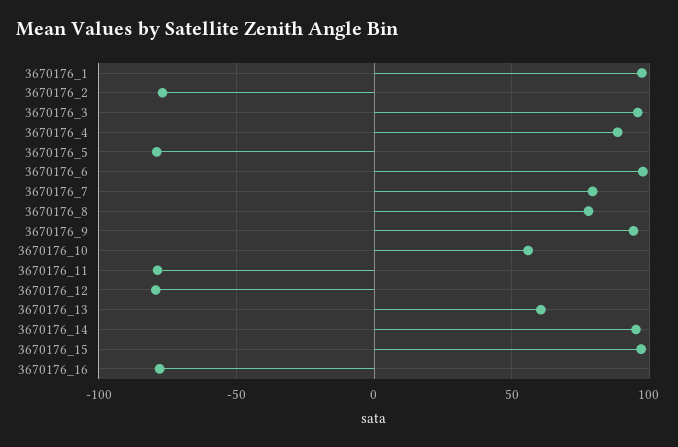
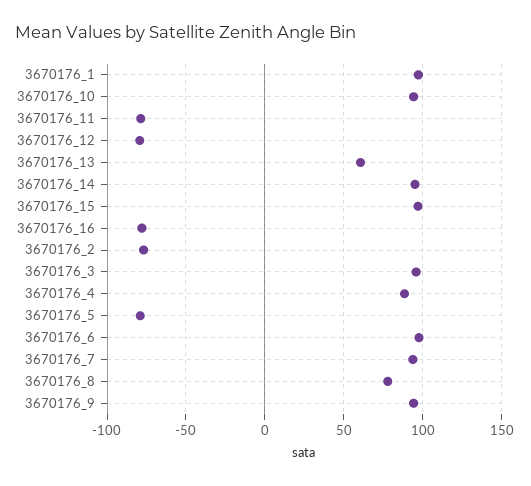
3670176_7: 80 -> 95
3670176_10: 55 -> 95

